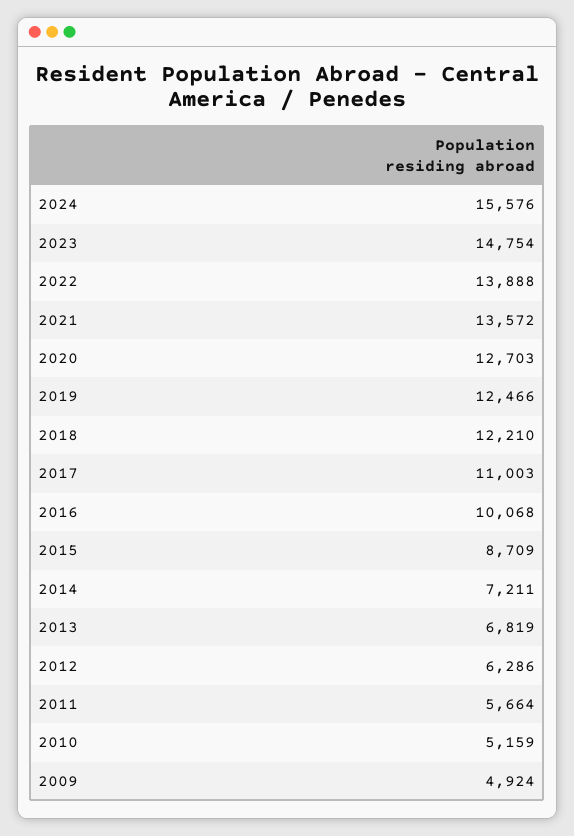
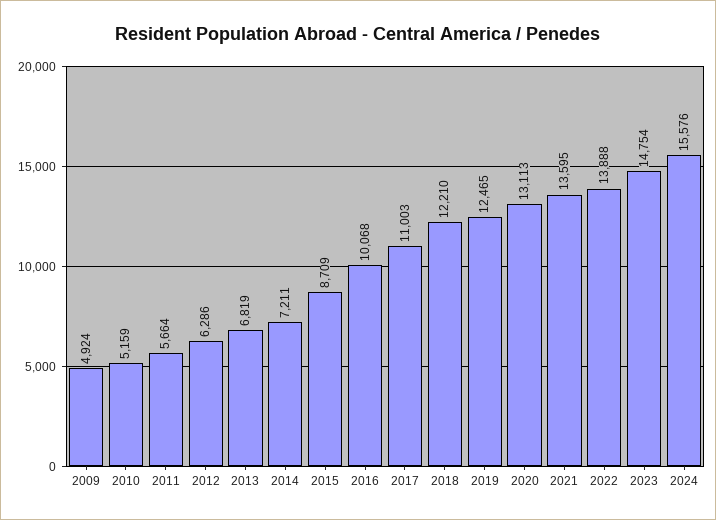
2021: 13572 -> 13595
2020: 12703 -> 13113
2019: 12466 -> 12465

